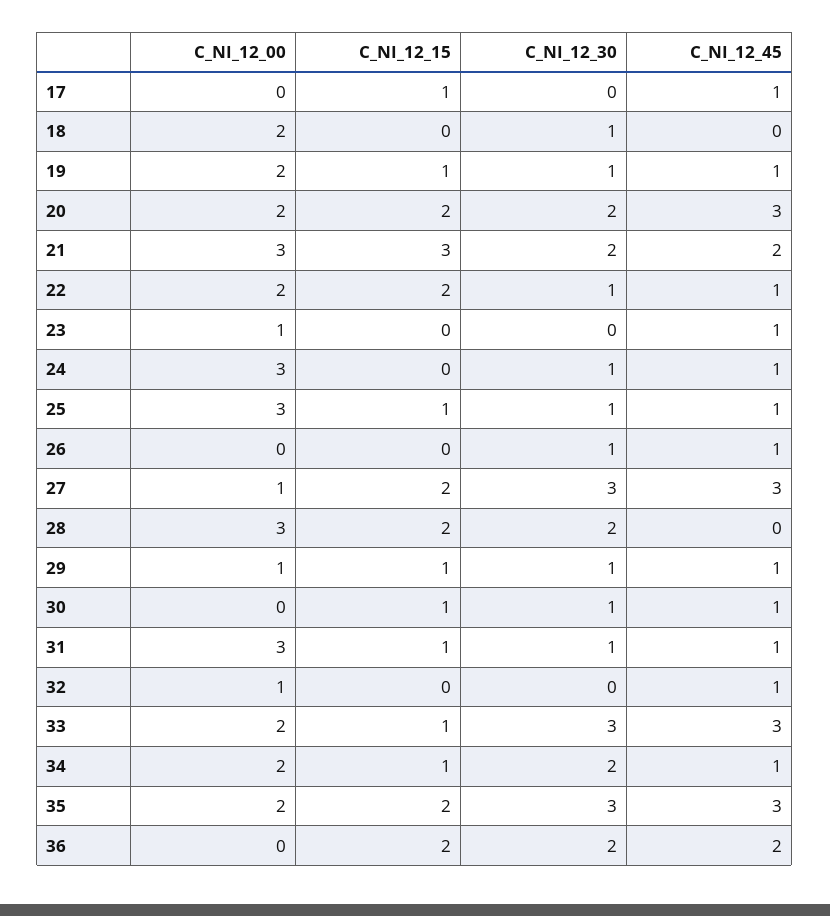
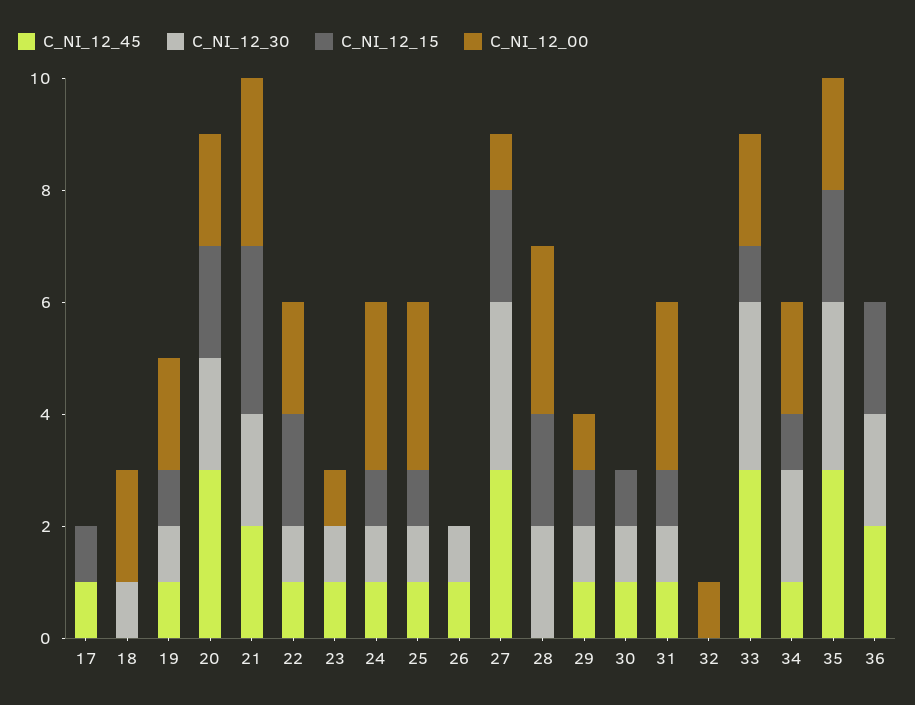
C_NI_12_30, 23: 0 -> 1
C_NI_12_15, 24: 0 -> 1
C_NI_12_45, 32: 1 -> 0

